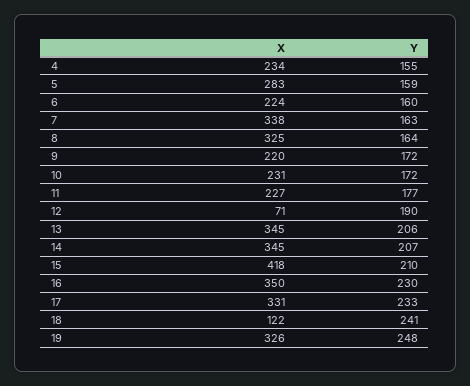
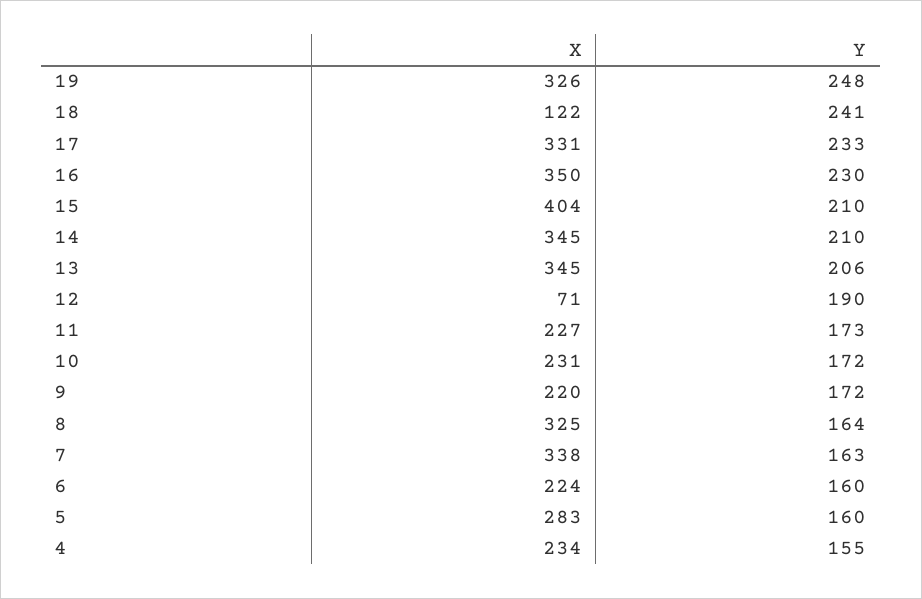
Y, 5: 159 -> 160
Y, 11: 177 -> 173
Y, 14: 207 -> 210
X, 15: 418 -> 404

